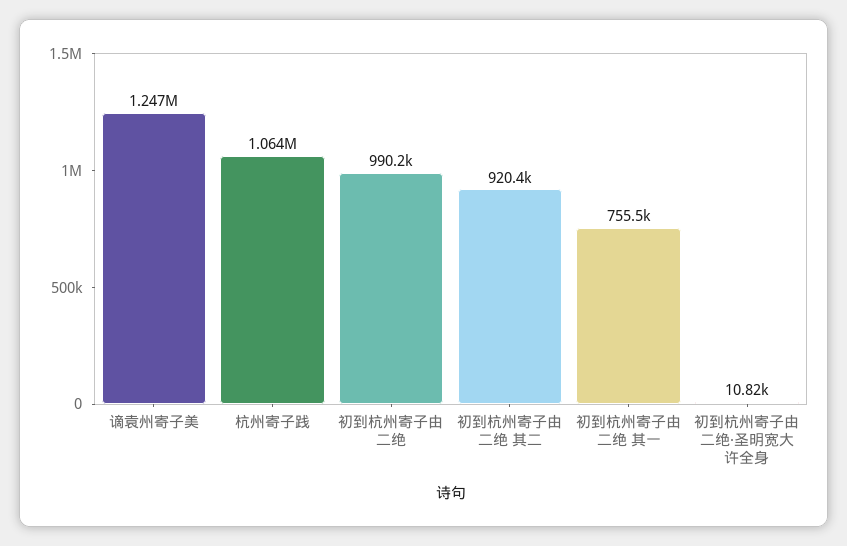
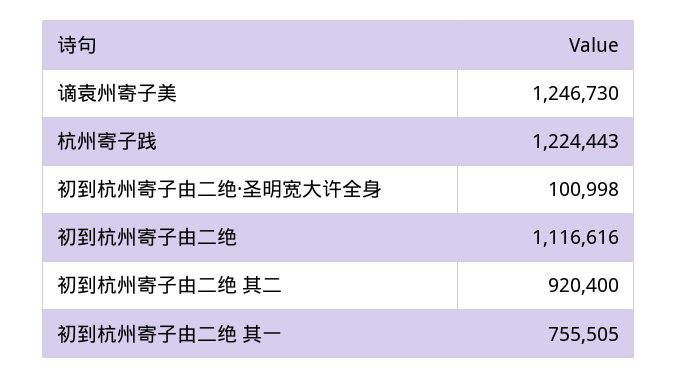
杭州寄子践: 1064000 -> 1224443
初到杭州寄子由二绝: 990200 -> 1116616
初到杭州寄子由二绝·圣明宽大许全身: 10820 -> 100998

